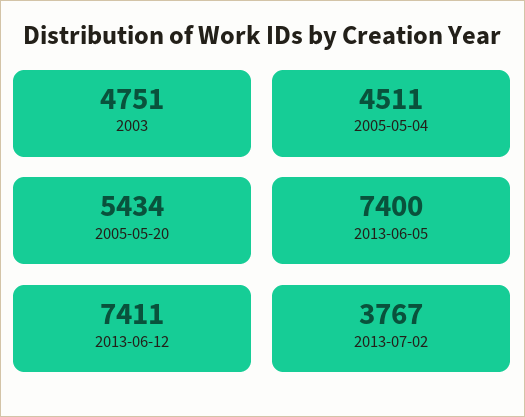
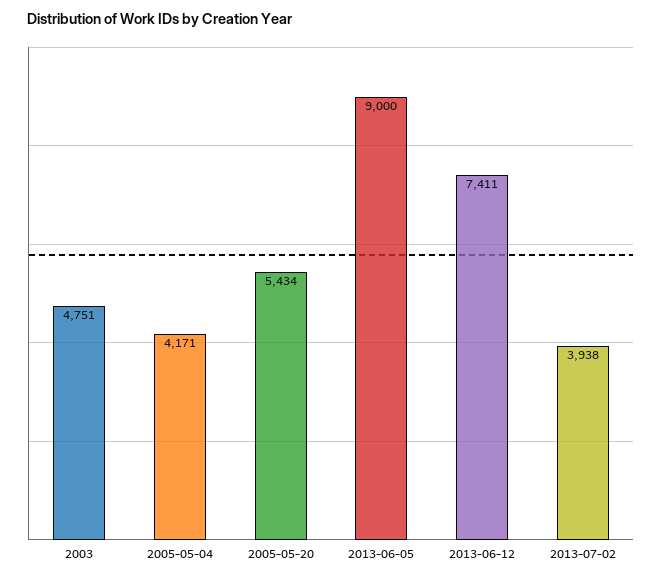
2005-05-04: 4511 -> 4171
2013-06-05: 7400 -> 9000
2013-07-02: 3767 -> 3938

